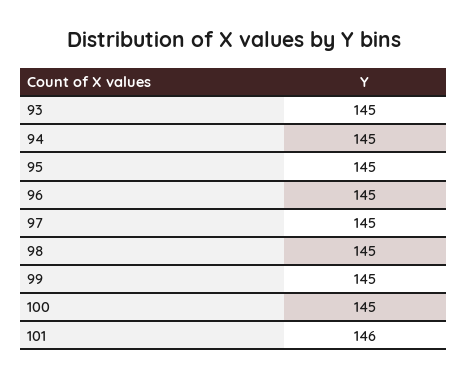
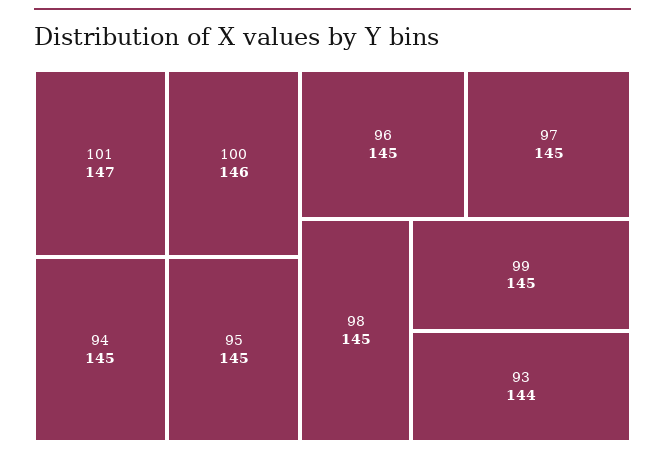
93: 145 -> 144
100: 145 -> 146
101: 146 -> 147

